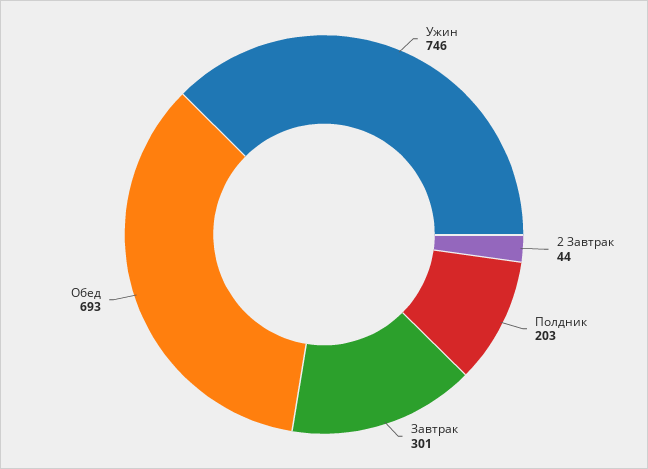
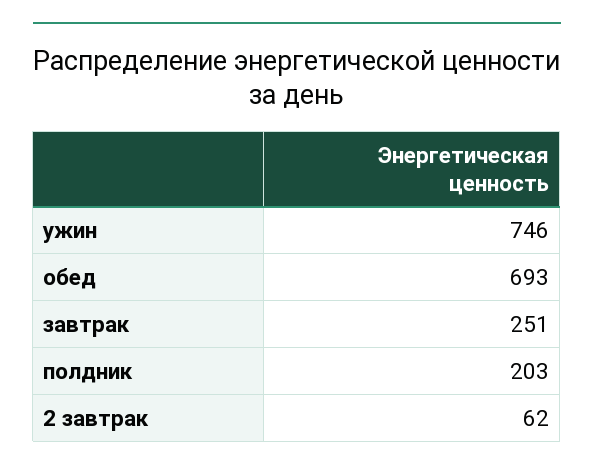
2 Завтрак: 44 -> 62
Завтрак: 301 -> 251

